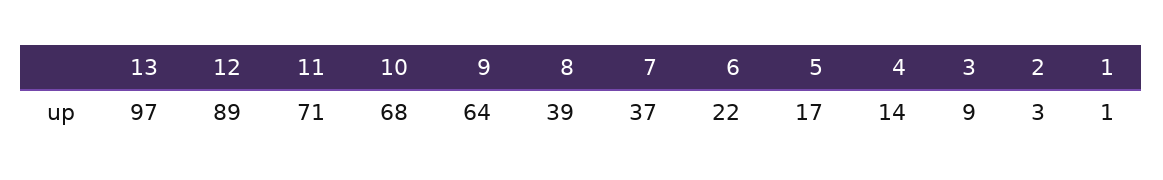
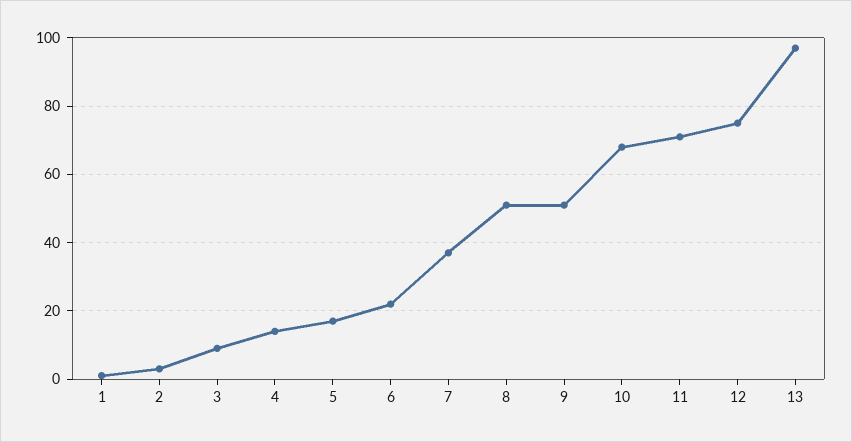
12: 89 -> 75
9: 64 -> 50
8: 39 -> 50

